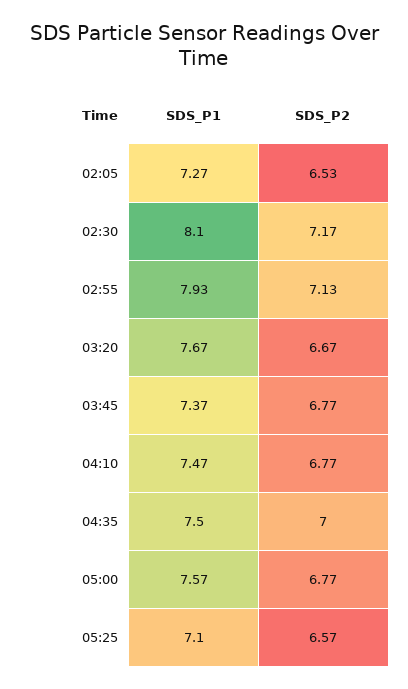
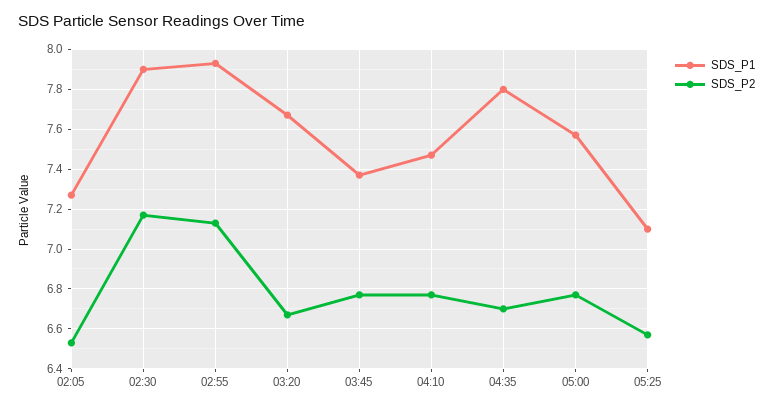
SDS_P1, 02:30: 8.1 -> 7.9
SDS_P1, 04:35: 7.5 -> 7.8
SDS_P2, 04:35: 7 -> 6.7

